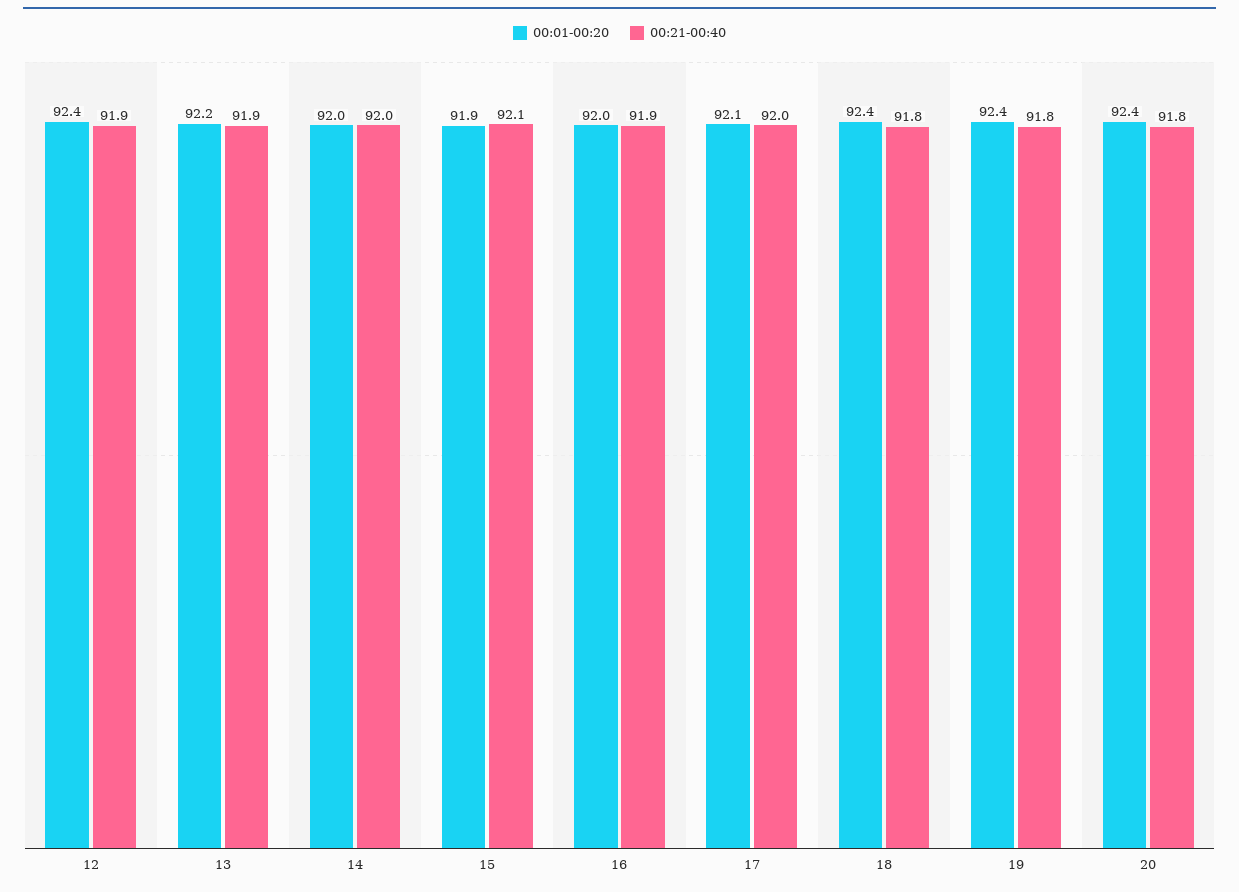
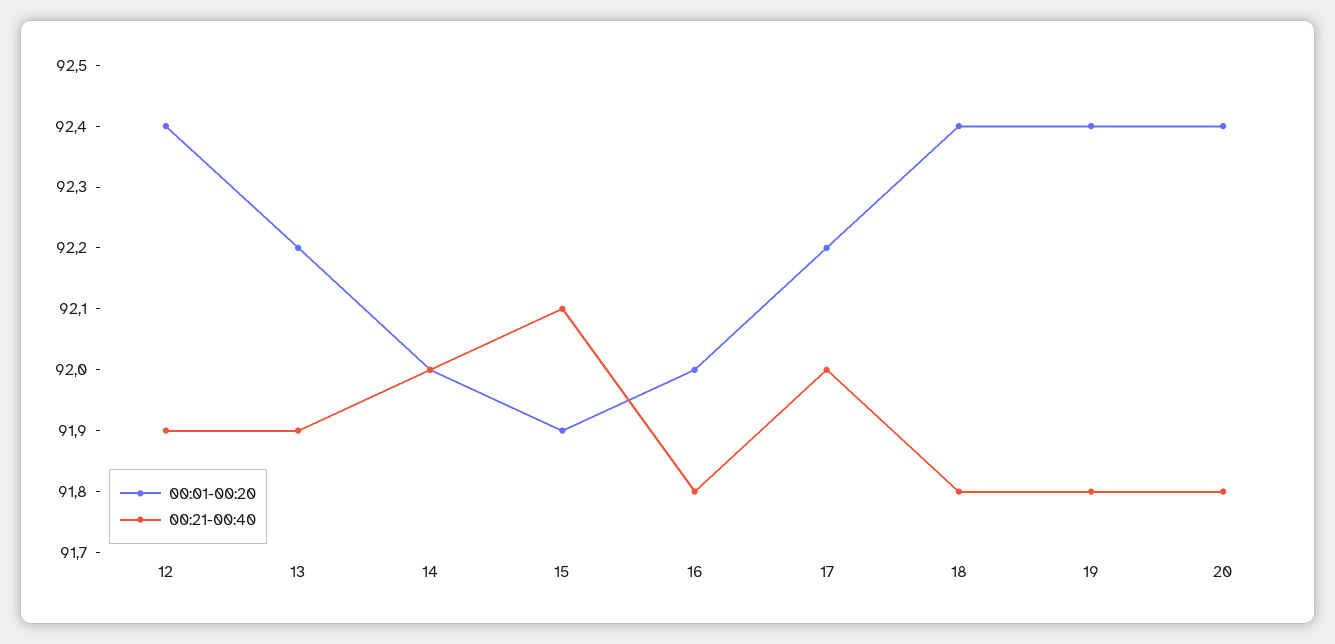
00:21-00:40, 16: 91.9 -> 91.8
00:01-00:20, 17: 92.1 -> 92.2

